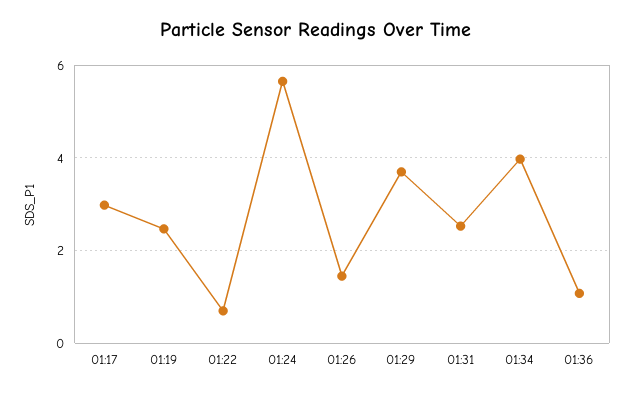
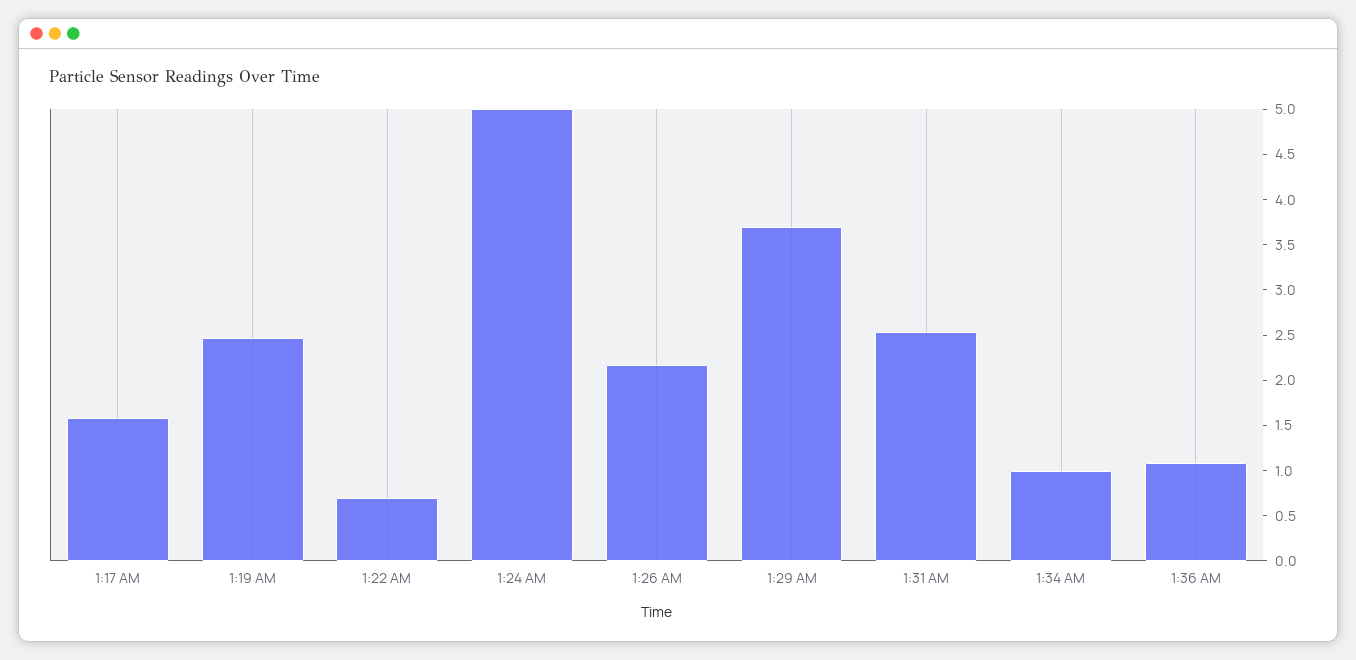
01:17: 3 -> 1.6
01:24: 5.6 -> 5
01:26: 1.4 -> 2.2
01:34: 4 -> 1

